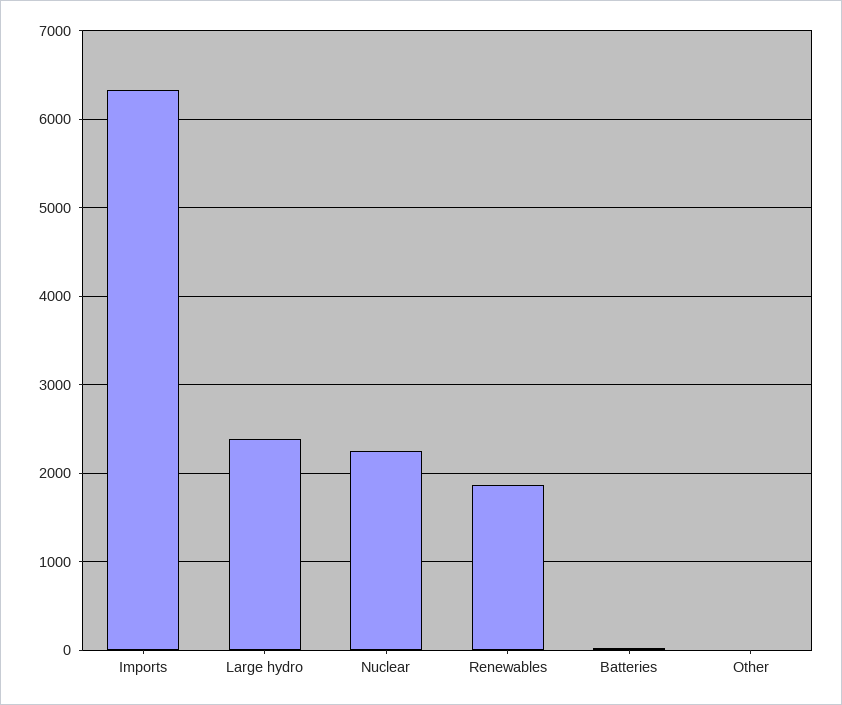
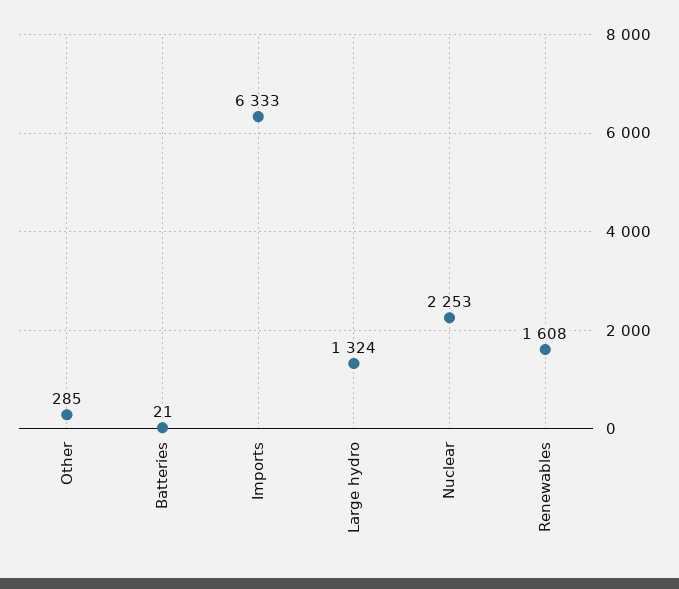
Large hydro: 2400 -> 1324
Renewables: 1900 -> 1608
Other: 0 -> 285

